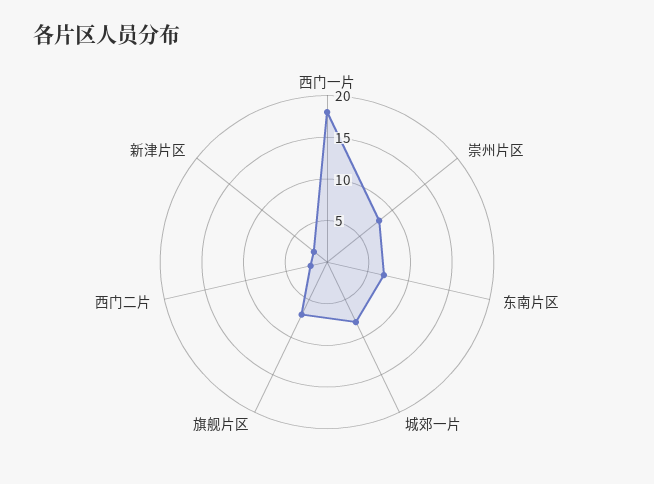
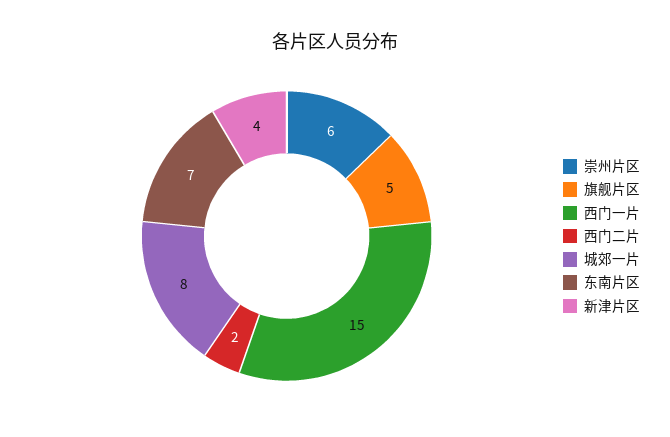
西门一片: 18 -> 15
崇州片区: 8 -> 6
旗舰片区: 7 -> 5
新津片区: 2 -> 4

